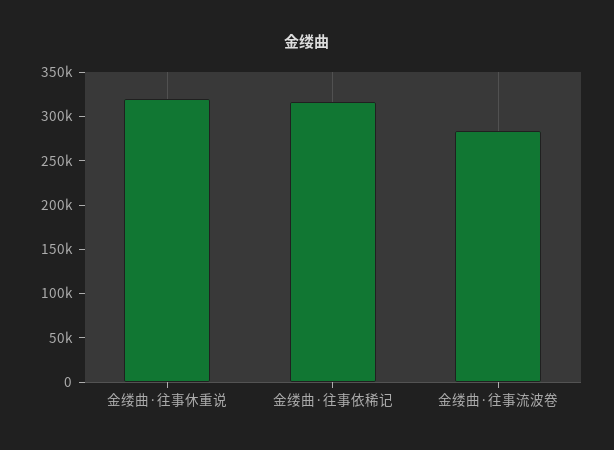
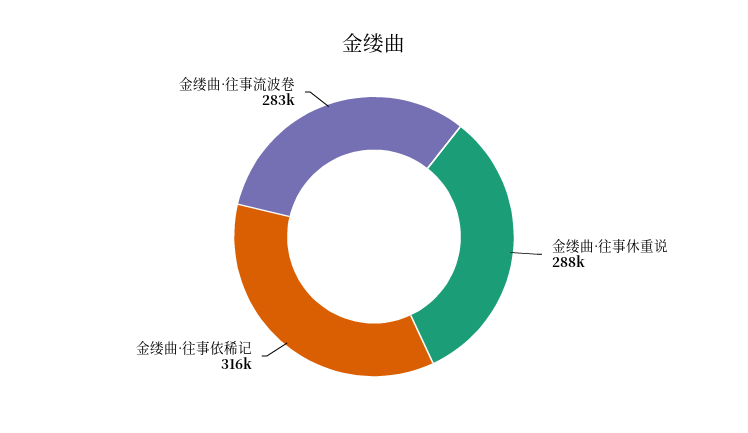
金缕曲·往事休重说: 320000 -> 288000

